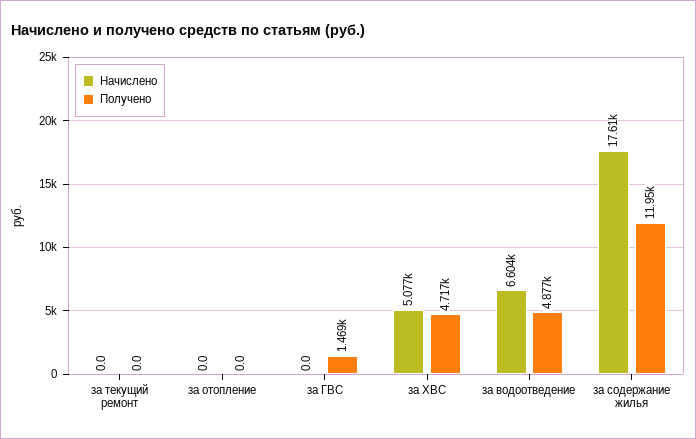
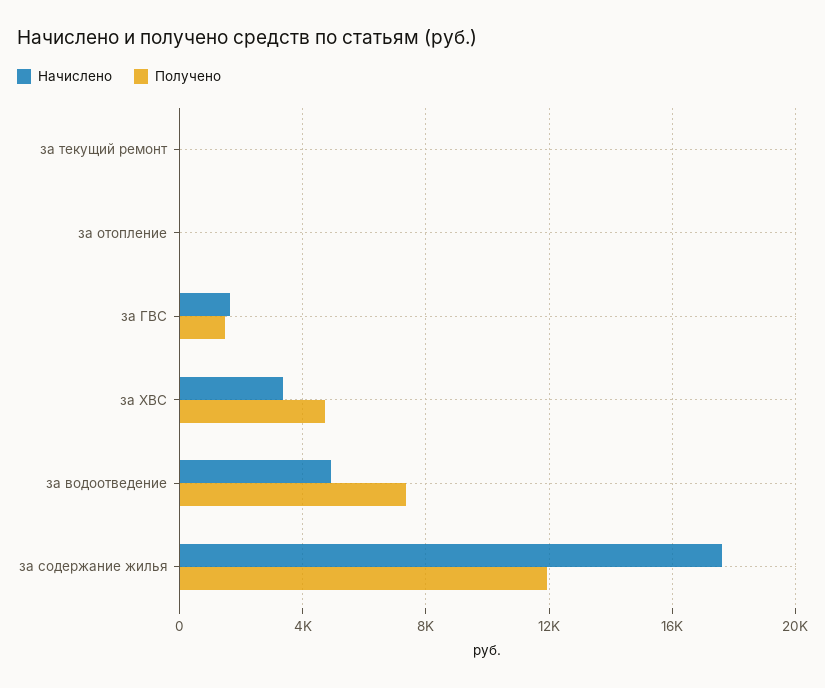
Начислено, за ГВС: 0 -> 1500
Начислено, за ХВС: 5077 -> 3500
Начислено, за водоотведение: 6604 -> 5000
Получено, за водоотведение: 4877 -> 7500

